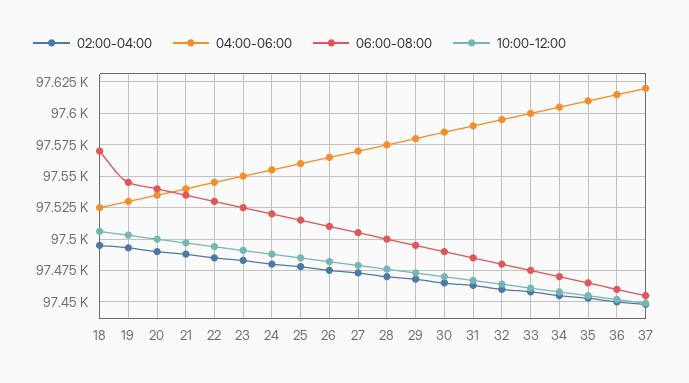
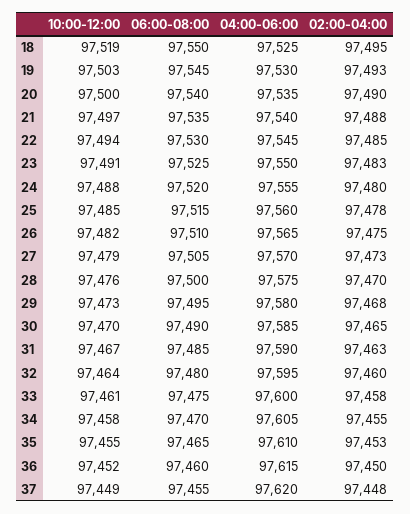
06:00-08:00, 18: 97570 -> 97550
10:00-12:00, 18: 97505 -> 97519

